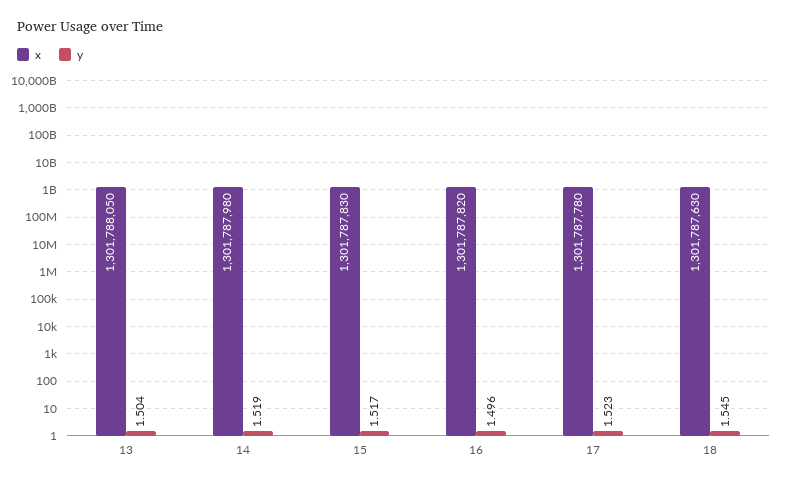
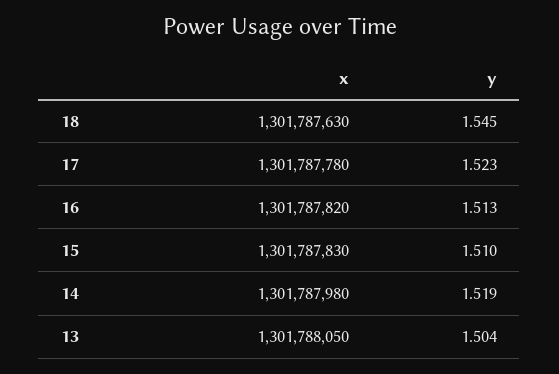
y, 15: 1.517 -> 1.51
y, 16: 1.496 -> 1.513

